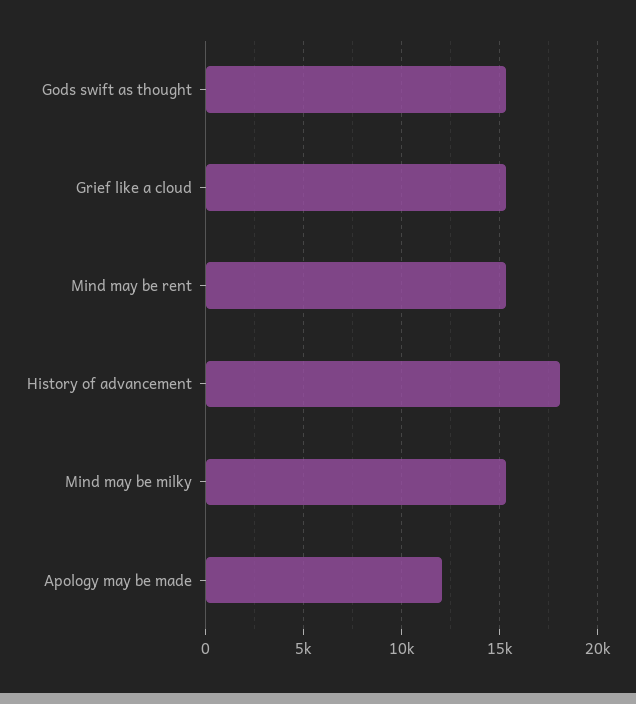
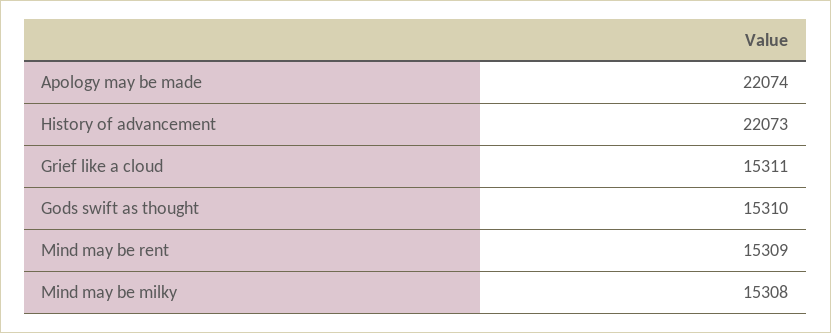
History of advancement: 18000 -> 22073
Apology may be made: 12000 -> 22074

